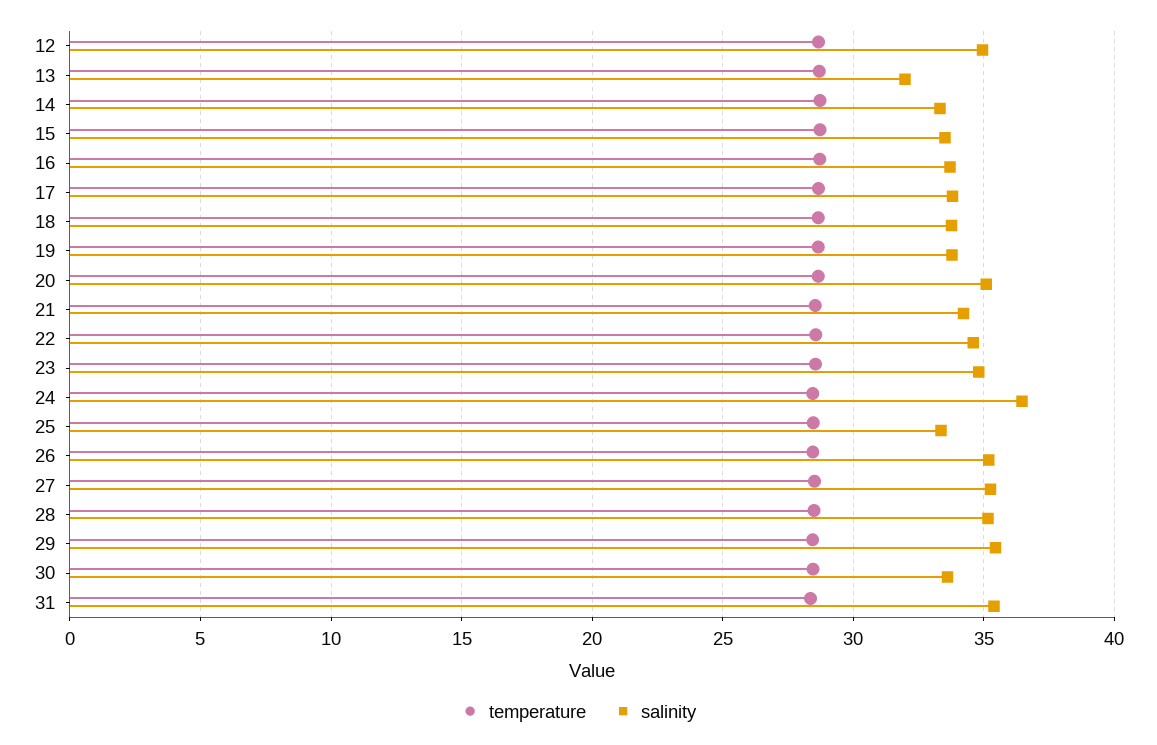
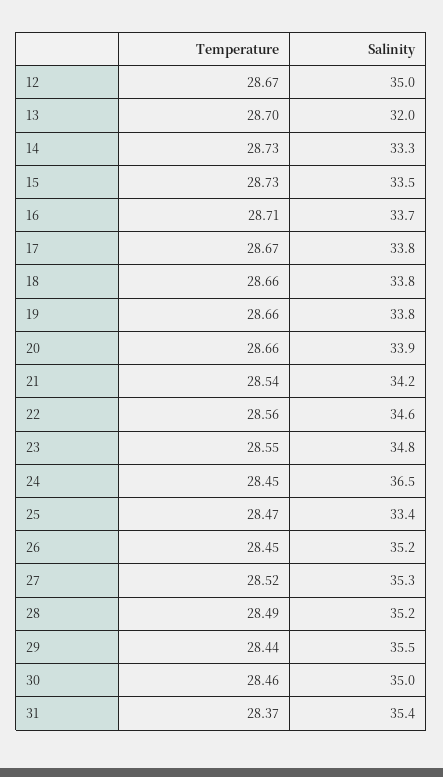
salinity, 20: 35 -> 33.9
salinity, 30: 33.5 -> 35

